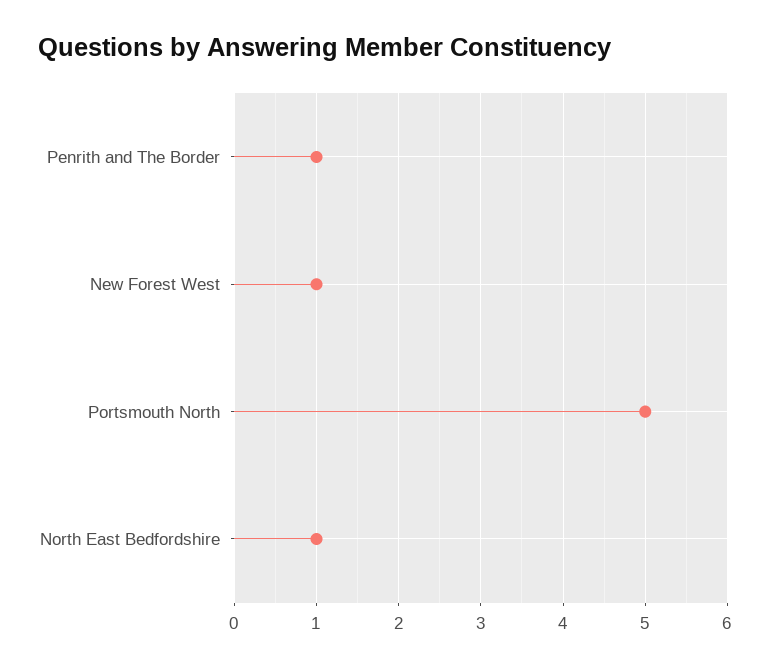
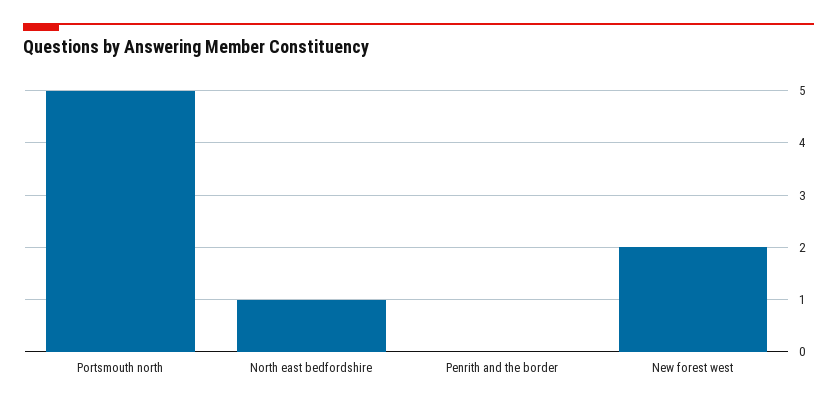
Penrith and The Border: 1 -> 0
New Forest West: 1 -> 2

